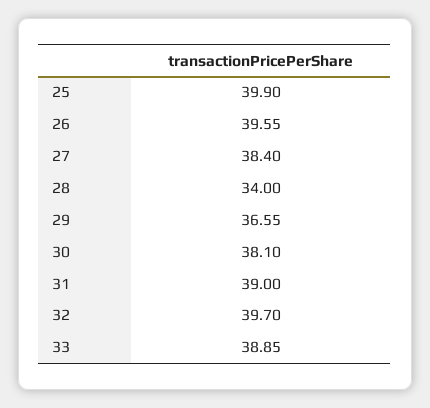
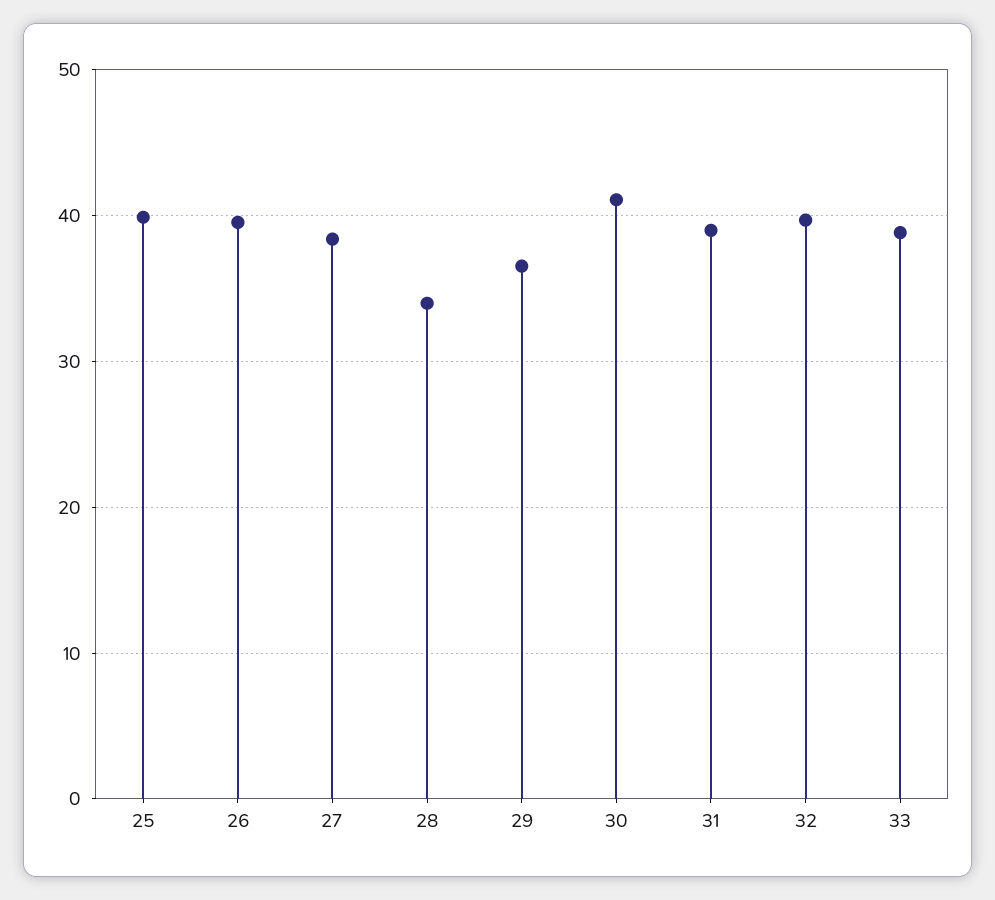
30: 38.1 -> 41

